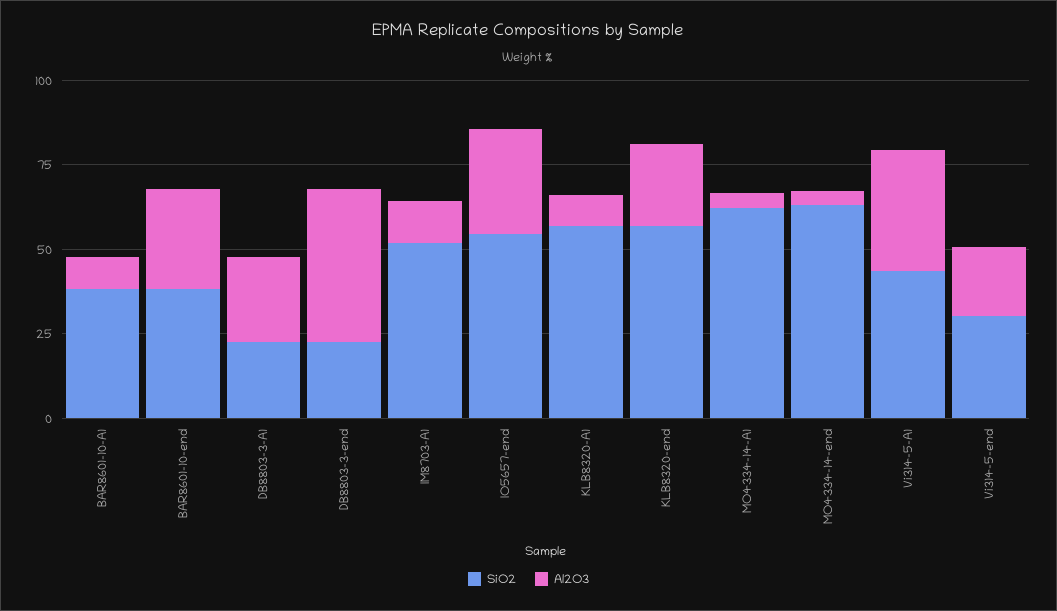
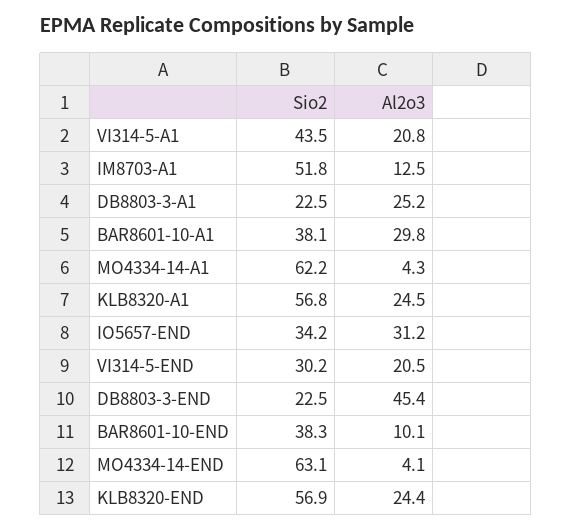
Al2O3, BAR8601-10-A1: 10 -> 29.8
Al2O3, BAR8601-10-end: 30 -> 10.1
SiO2, IO5657-end: 55 -> 34.2
Al2O3, KLB8320-A1: 10 -> 24.5
Al2O3, Vi314-5-A1: 35 -> 20.8

